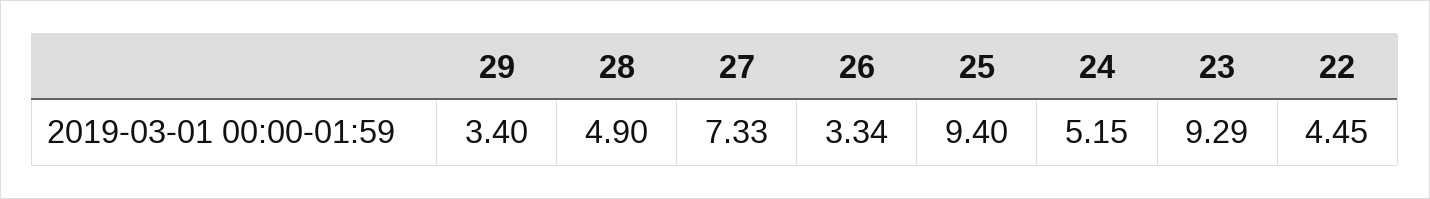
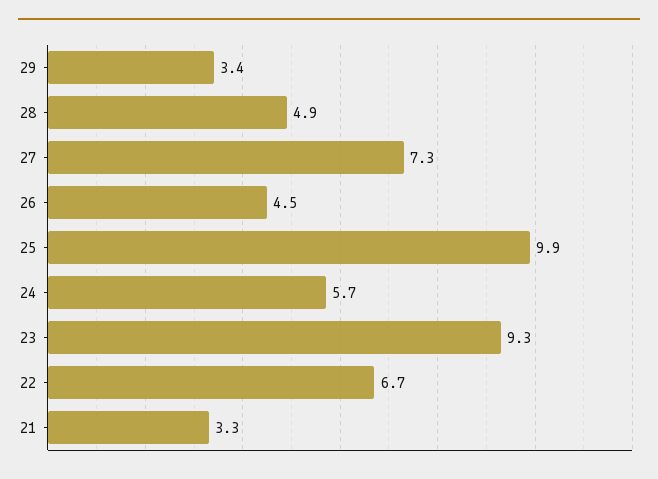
26: 3.34 -> 4.5
25: 9.4 -> 9.9
24: 5.15 -> 5.7
22: 4.45 -> 6.7
21: none -> 3.3

